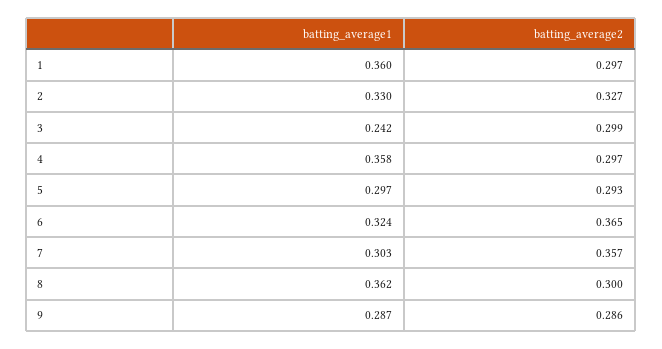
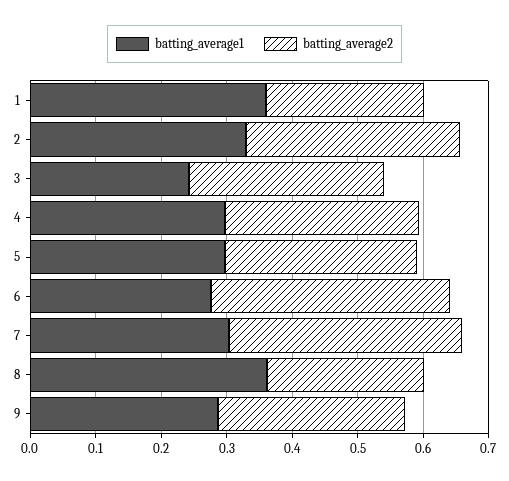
batting_average2, 1: 0.297 -> 0.24
batting_average1, 4: 0.358 -> 0.3
batting_average1, 6: 0.324 -> 0.28
batting_average2, 8: 0.3 -> 0.24

